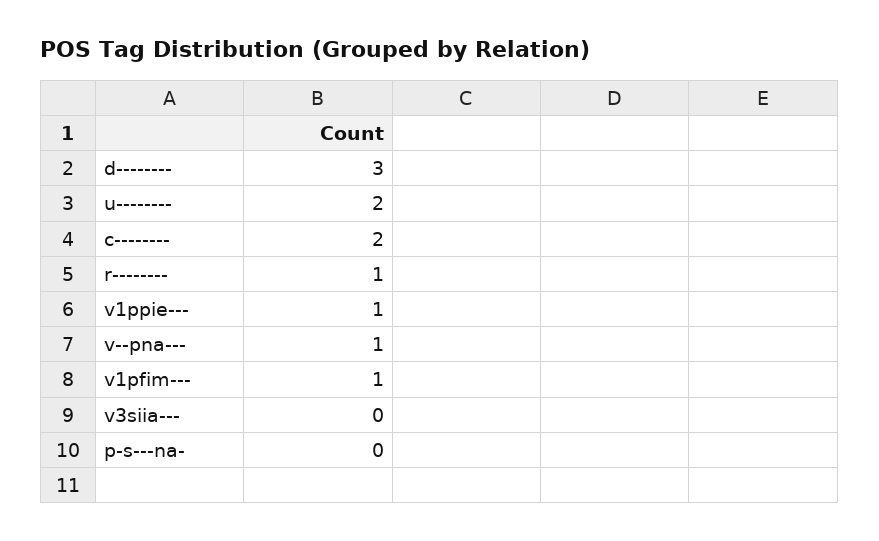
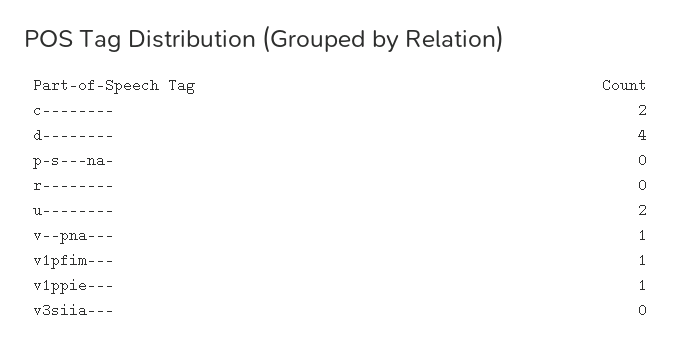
d--------: 3 -> 4
r--------: 1 -> 0

